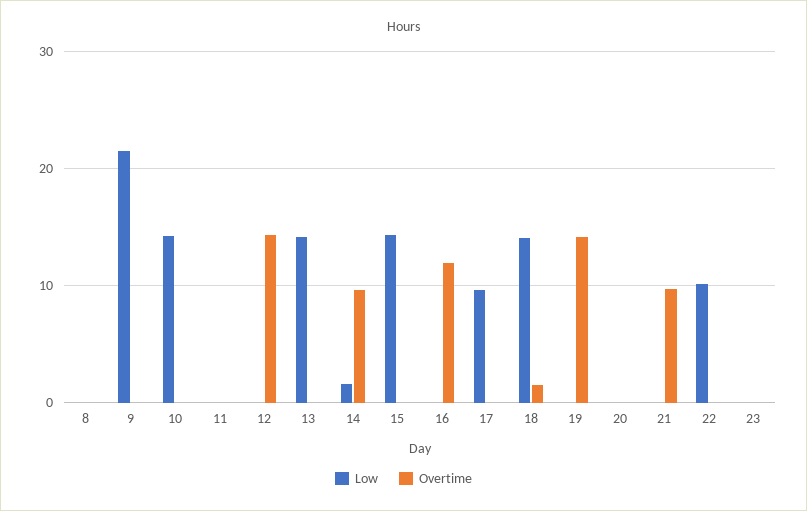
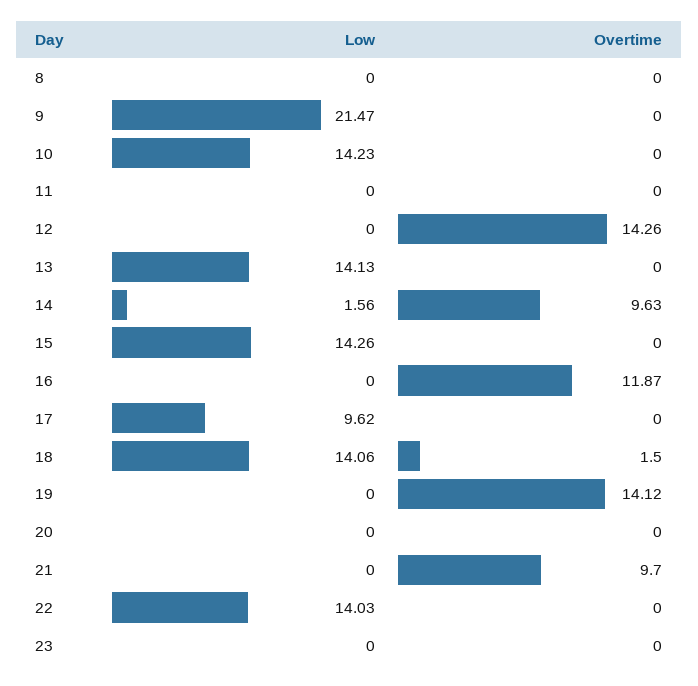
Low, 22: 10 -> 14.03

